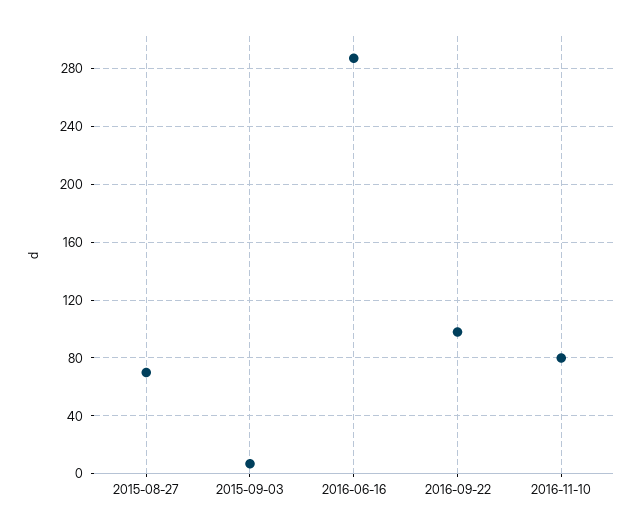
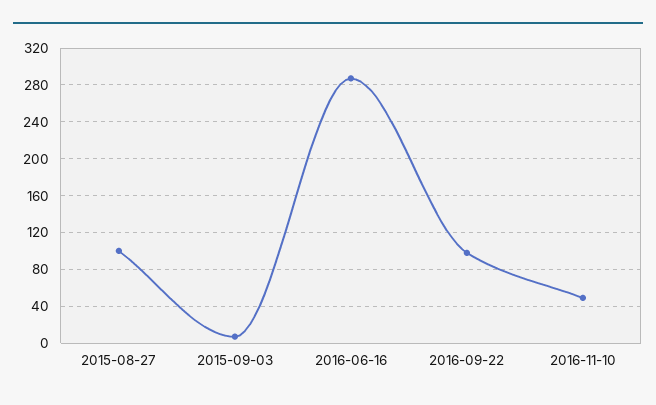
2015-08-27: 70 -> 100
2016-11-10: 80 -> 50

